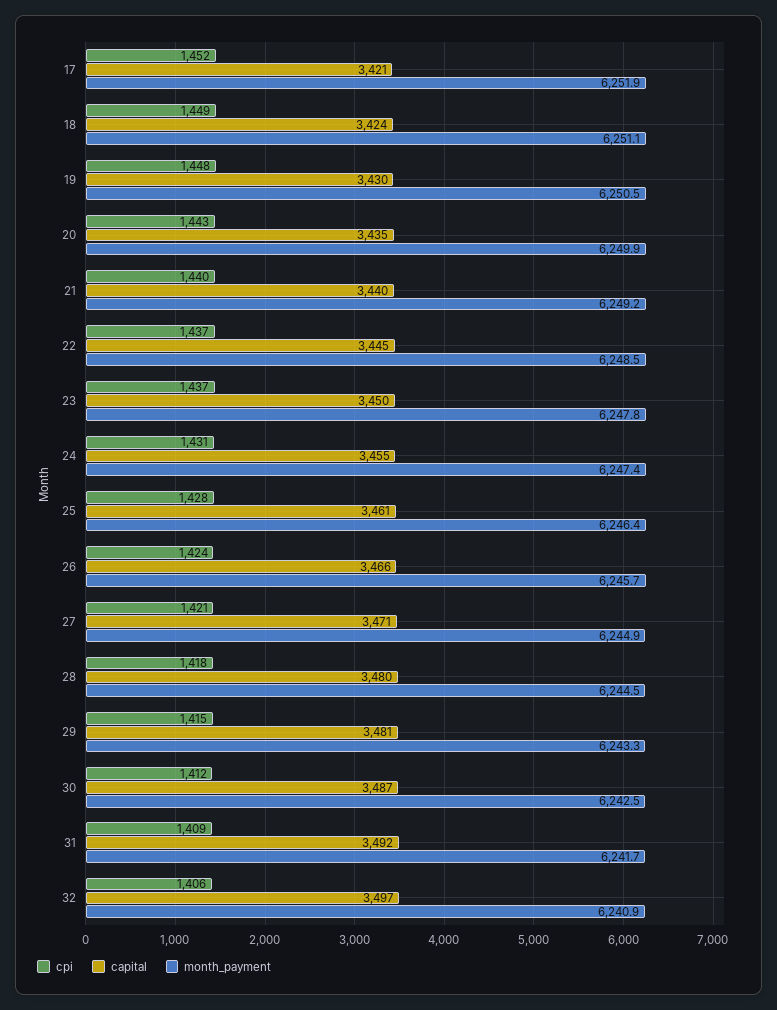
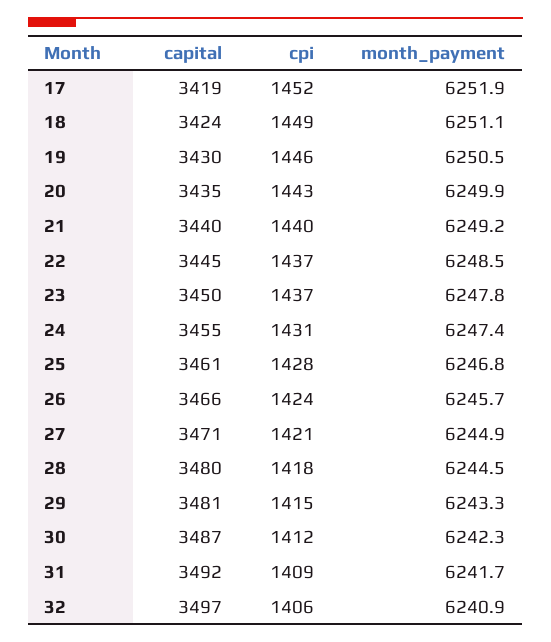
capital, 17: 3421 -> 3419
cpi, 19: 1448 -> 1446
month_payment, 25: 6246.4 -> 6246.8
month_payment, 30: 6242.5 -> 6242.3

